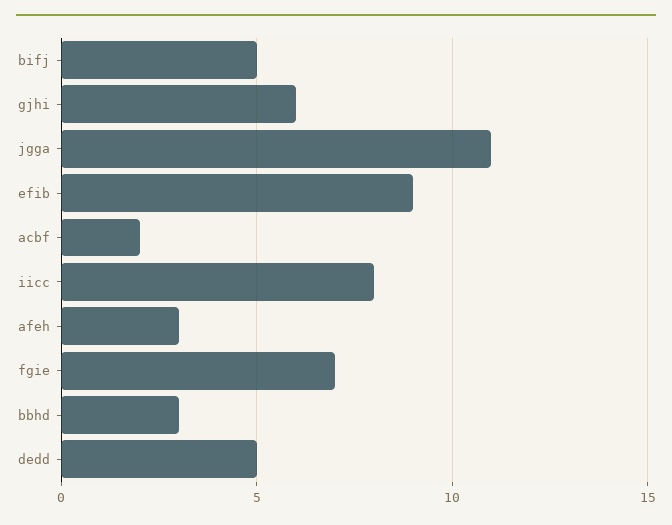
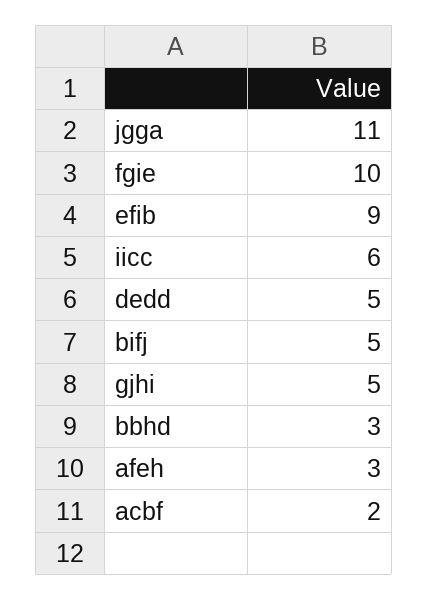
gjhi: 6 -> 5
iicc: 8 -> 6
fgie: 7 -> 10

